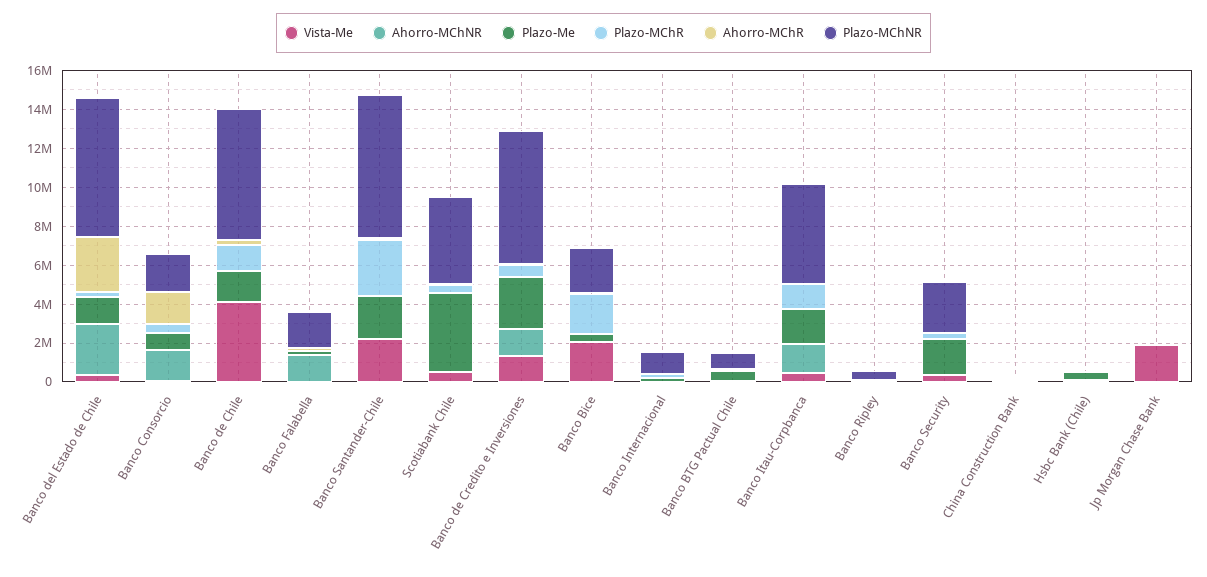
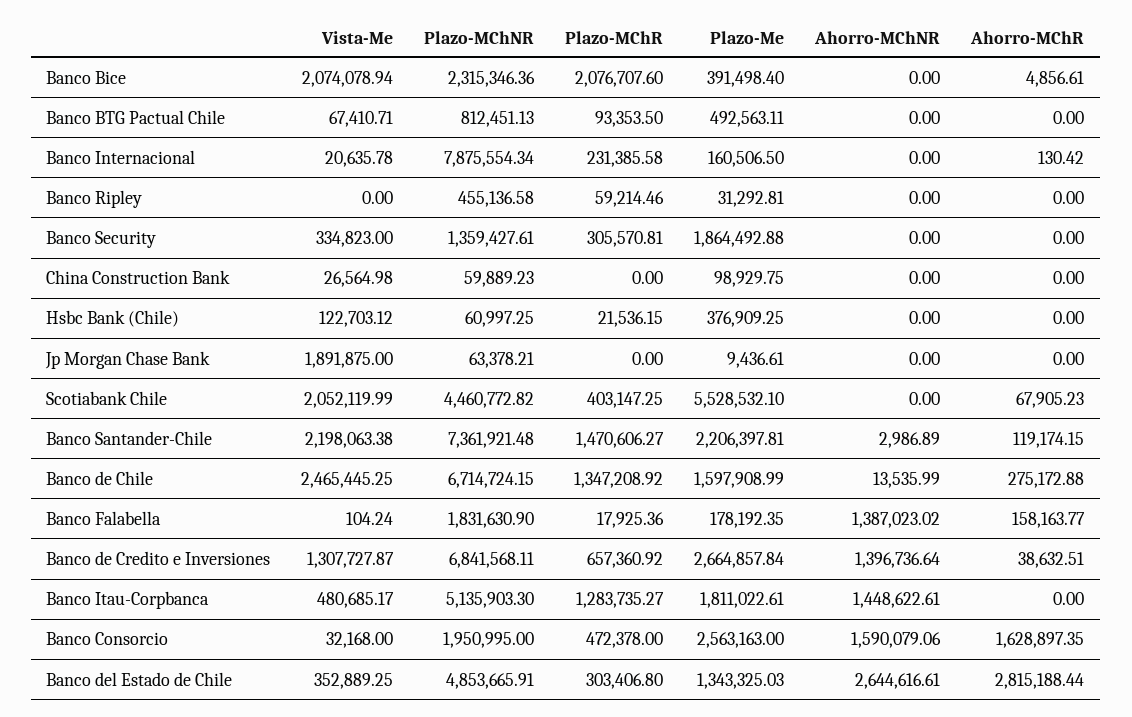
Plazo-MChNR, Banco del Estado de Chile: 7000000 -> 4853665.91
Plazo-Me, Banco Consorcio: 1000000 -> 2563163
Vista-Me, Banco de Chile: 4000000 -> 2465445.25
Plazo-MChR, Banco Santander-Chile: 3000000 -> 1470606.27
Vista-Me, Scotiabank Chile: 500000 -> 2052119.99
Plazo-Me, Scotiabank Chile: 4000000 -> 5528532.1
Plazo-MChNR, Banco Internacional: 1000000 -> 7875554.34
Plazo-MChNR, Banco Security: 2500000 -> 1359427.61

